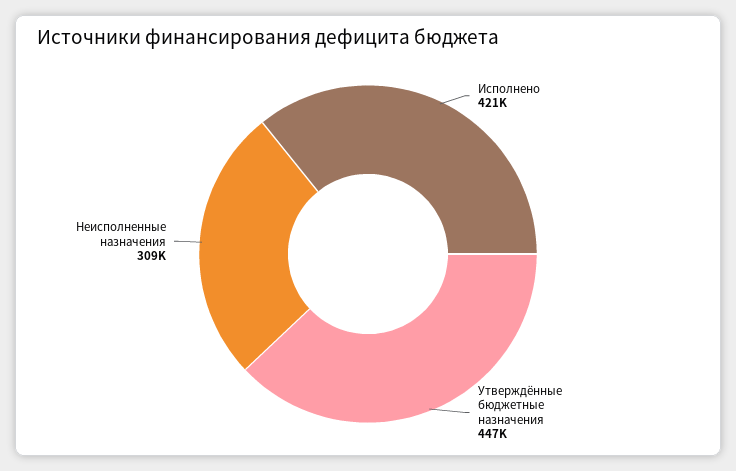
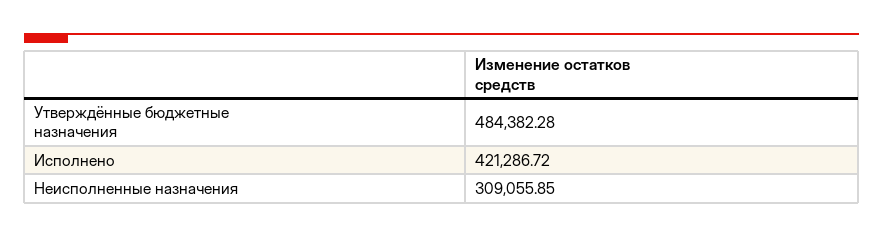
Утверждённые бюджетные назначения: 447000 -> 484382.28

